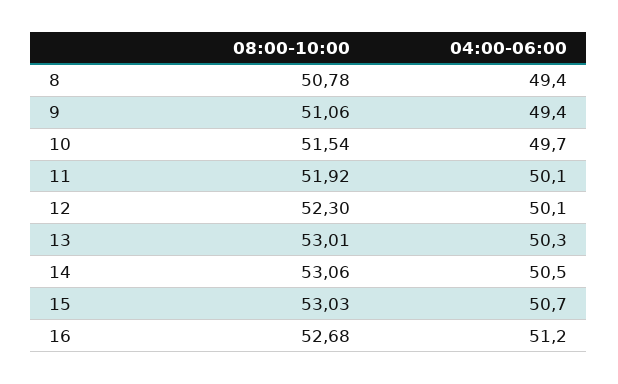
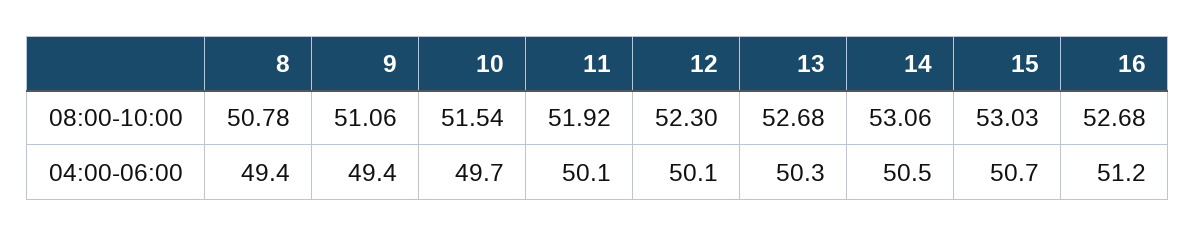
08:00-10:00, 13: 53.01 -> 52.68

